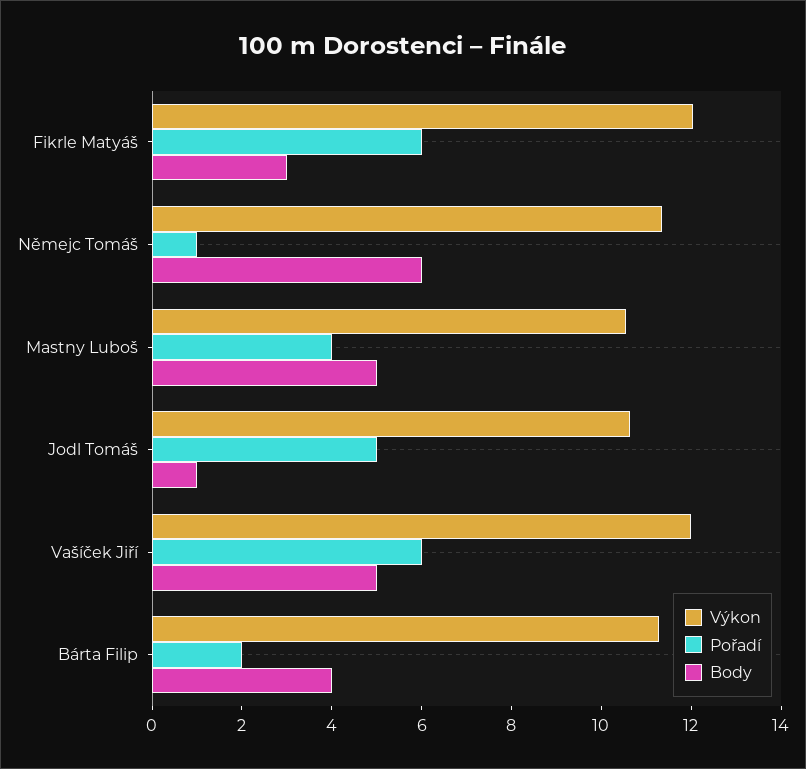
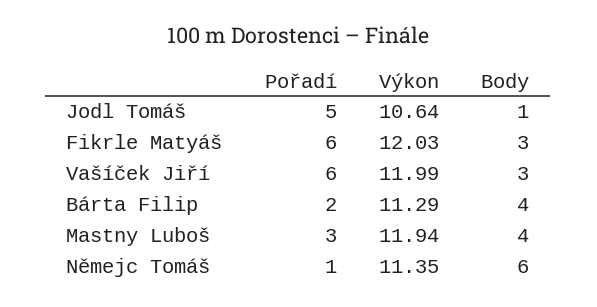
Výkon, Mastny Luboš: 10.5 -> 11.94
Pořadí, Mastny Luboš: 4 -> 3
Body, Mastny Luboš: 5 -> 4
Body, Vašíček Jiří: 5 -> 3

